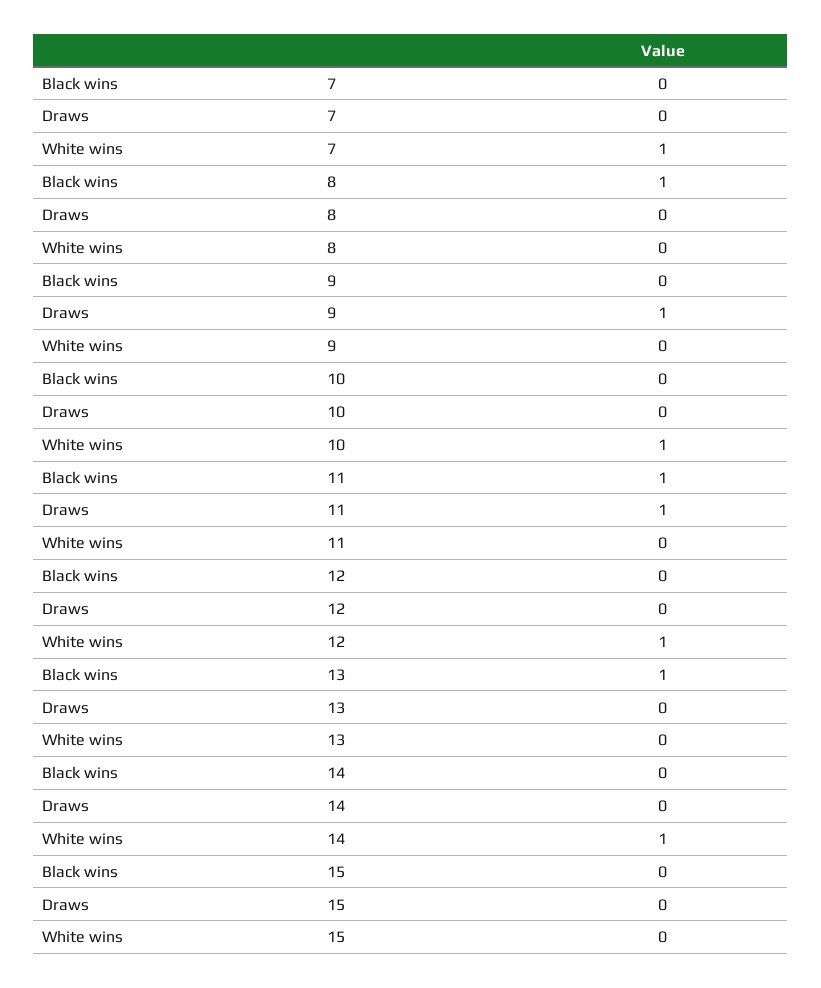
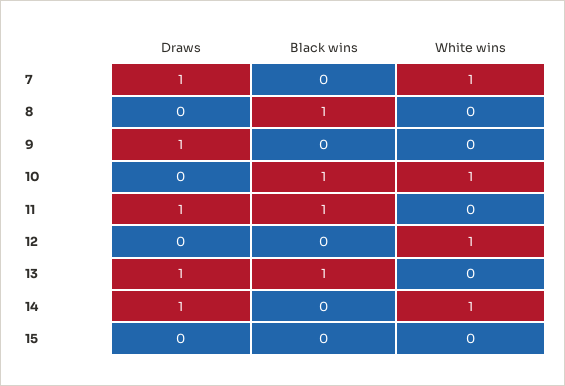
Draws, 7: 0 -> 1
Black wins, 10: 0 -> 1
Draws, 13: 0 -> 1
Draws, 14: 0 -> 1

